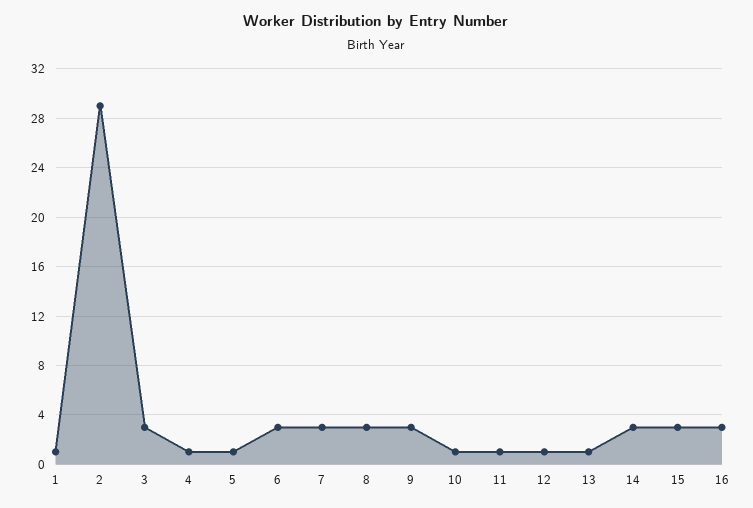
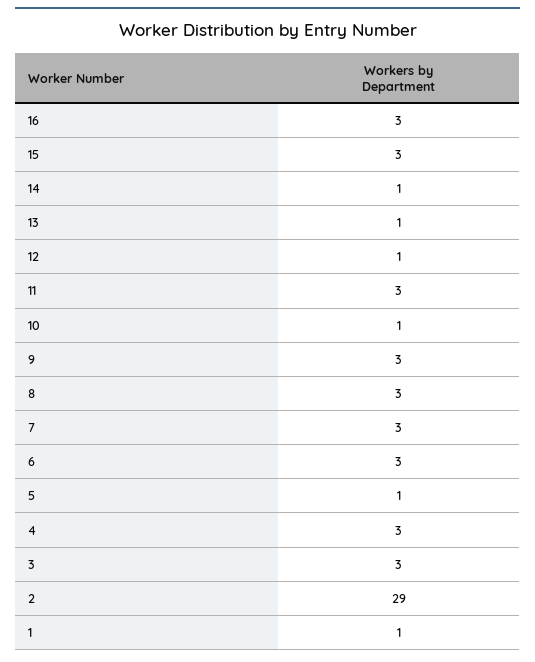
4: 1 -> 3
11: 1 -> 3
14: 3 -> 1

